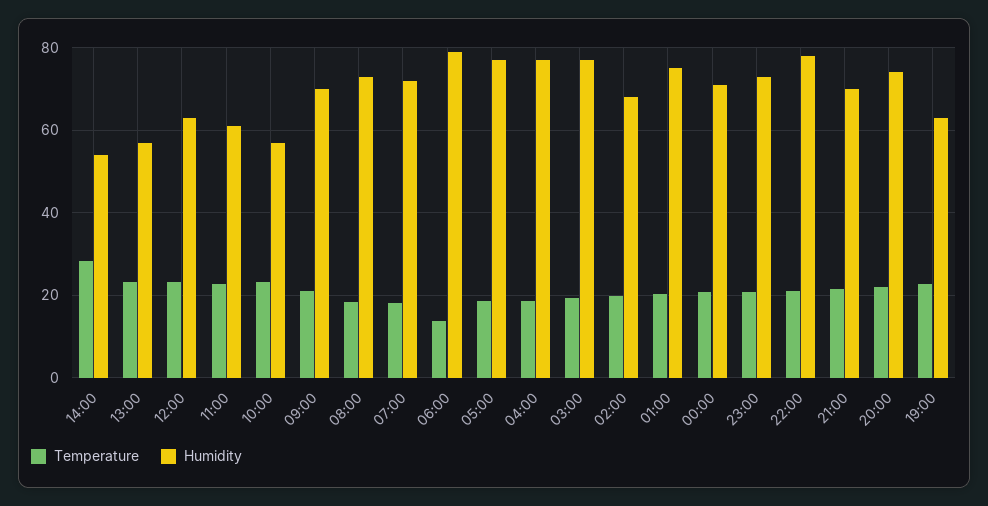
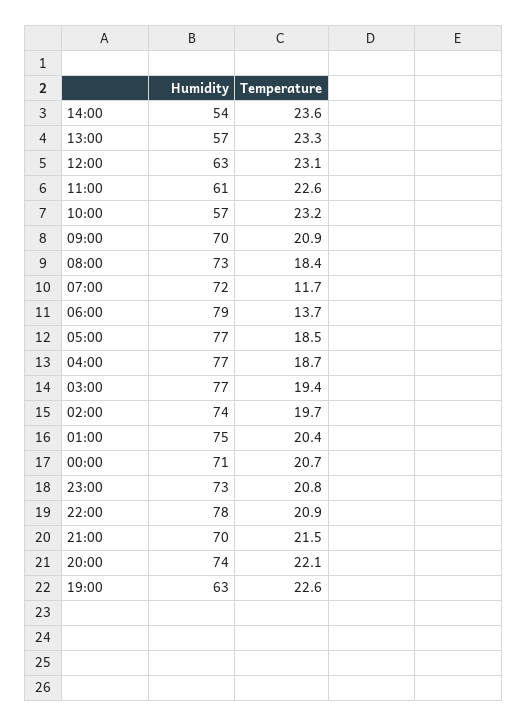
Temperature, 14:00: 28 -> 23.6
Temperature, 07:00: 18 -> 11.7
Humidity, 02:00: 68 -> 74

